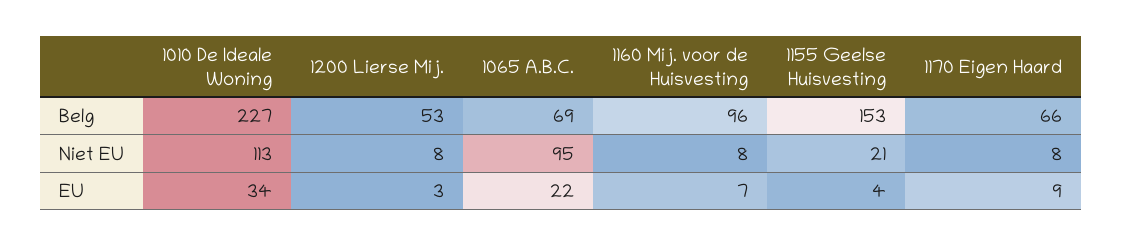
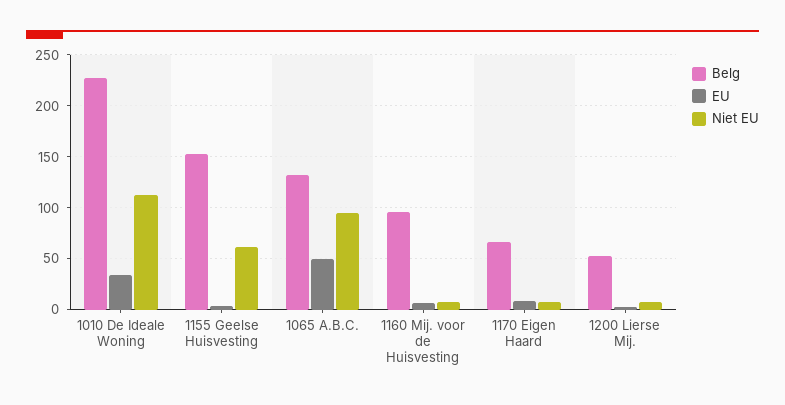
Belg, 1065 A.B.C.: 69 -> 130
Niet EU, 1155 Geelse Huisvesting: 21 -> 60
EU, 1065 A.B.C.: 22 -> 50

